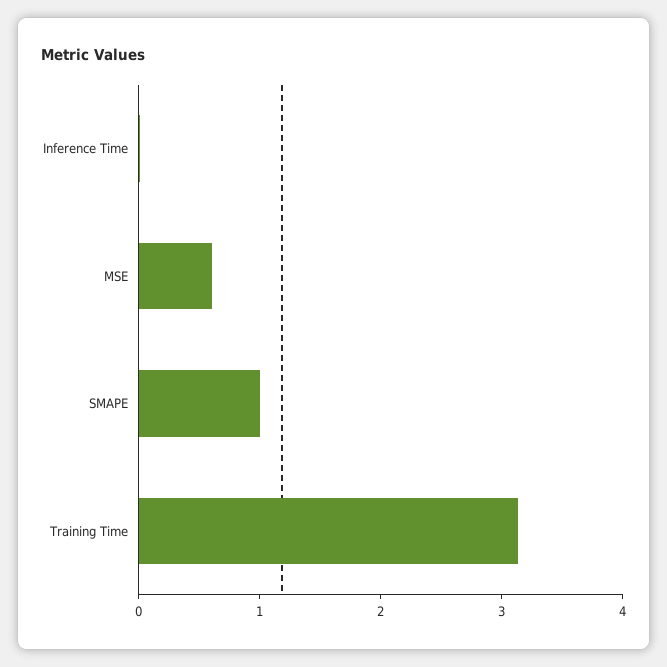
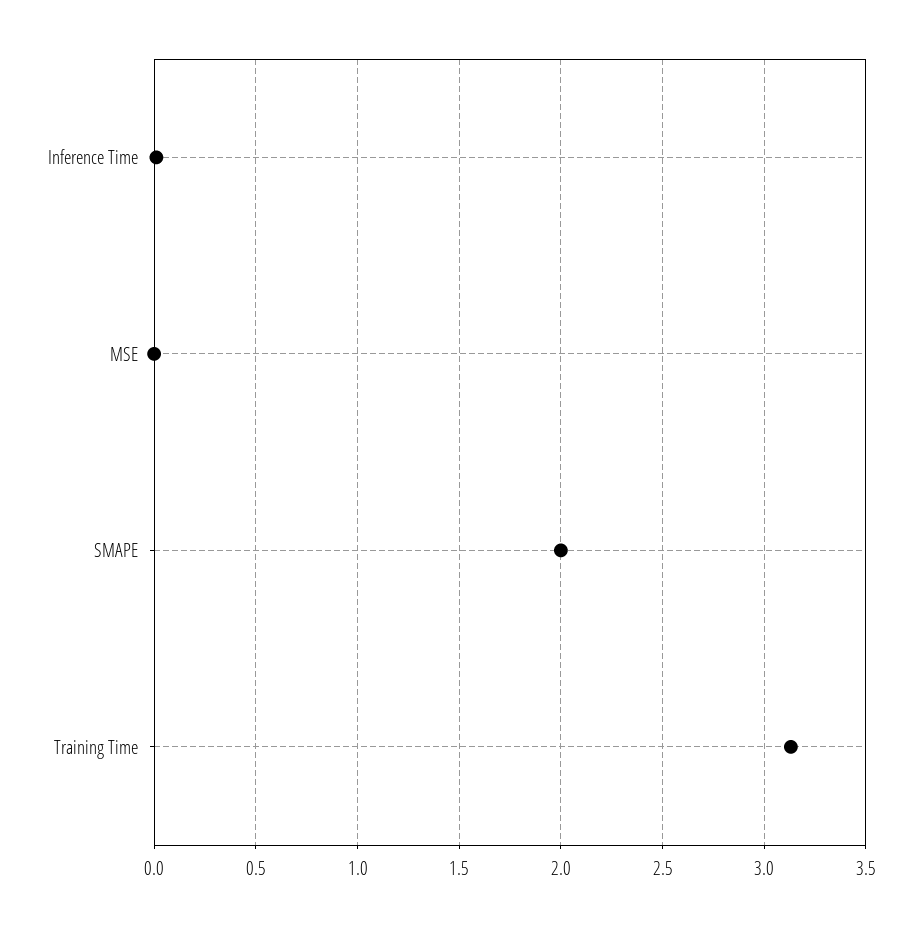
MSE: 0.6 -> 0
SMAPE: 1 -> 2

